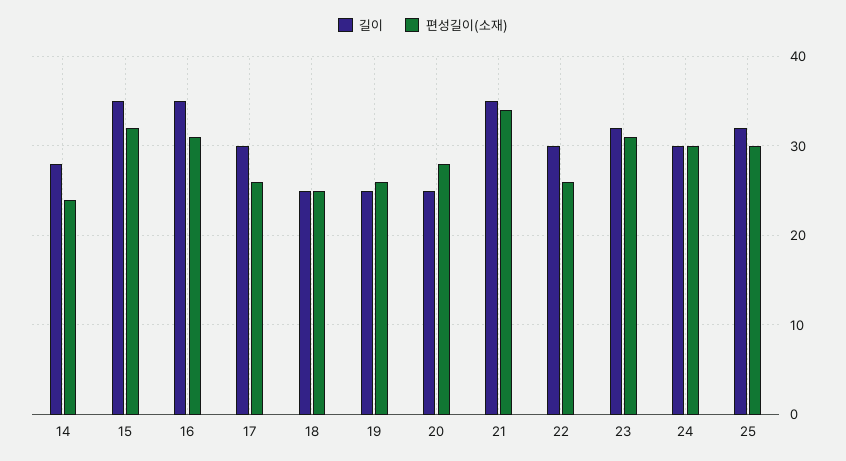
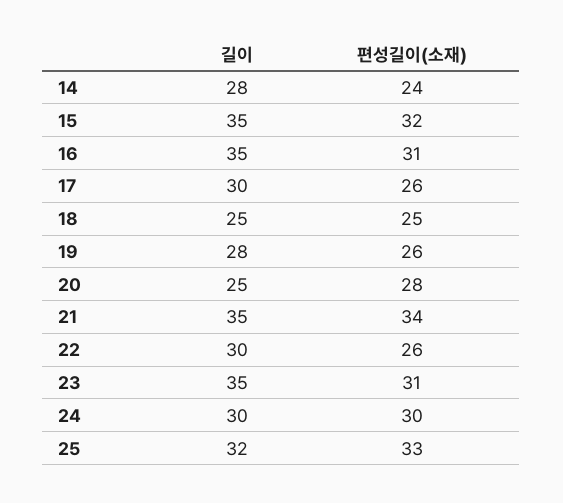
길이, 19: 25 -> 28
길이, 23: 32 -> 35
편성길이(소재), 25: 30 -> 33

